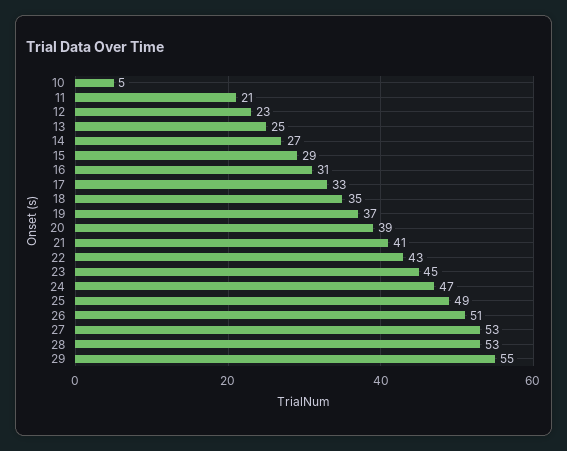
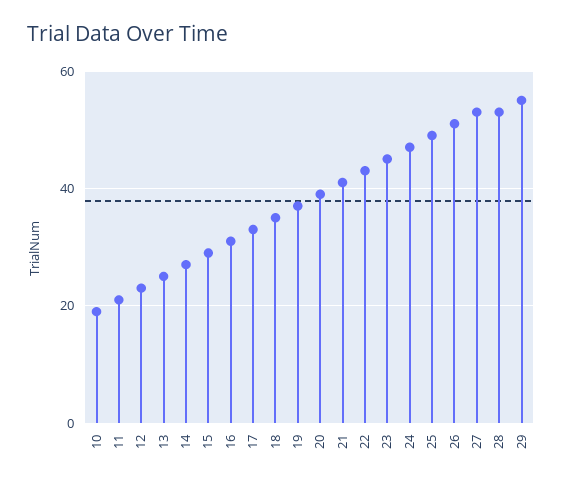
10: 5 -> 20

